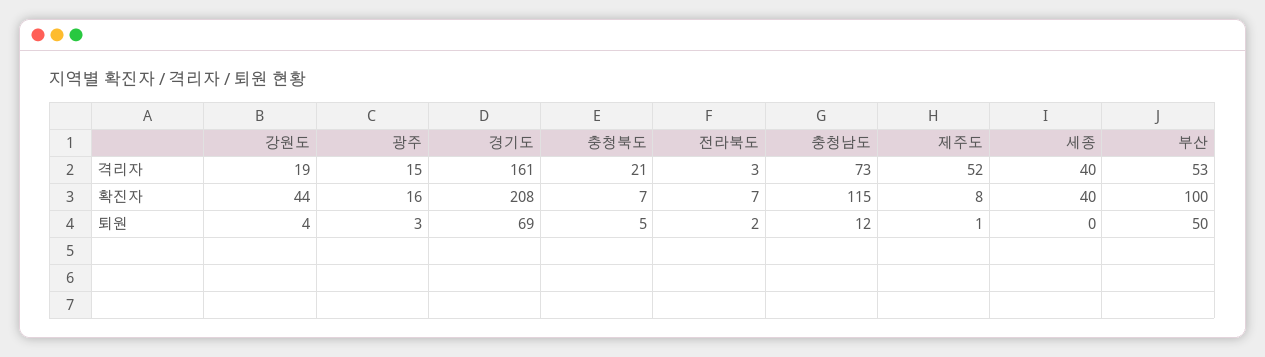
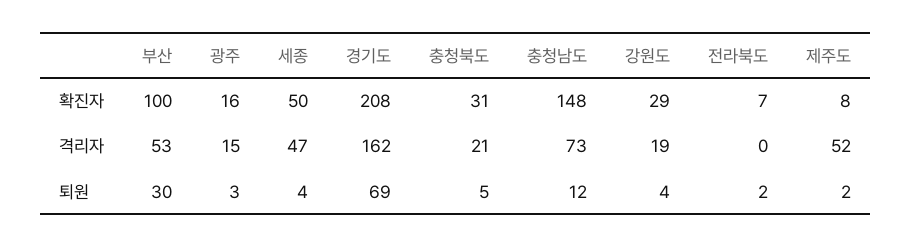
경기도, 격리자: 161 -> 162
전라북도, 격리자: 3 -> 0
세종, 격리자: 40 -> 47
강원도, 확진자: 44 -> 29
충청북도, 확진자: 7 -> 31
충청남도, 확진자: 115 -> 148
세종, 확진자: 40 -> 50
제주도, 퇴원: 1 -> 2
세종, 퇴원: 0 -> 4
부산, 퇴원: 50 -> 30

